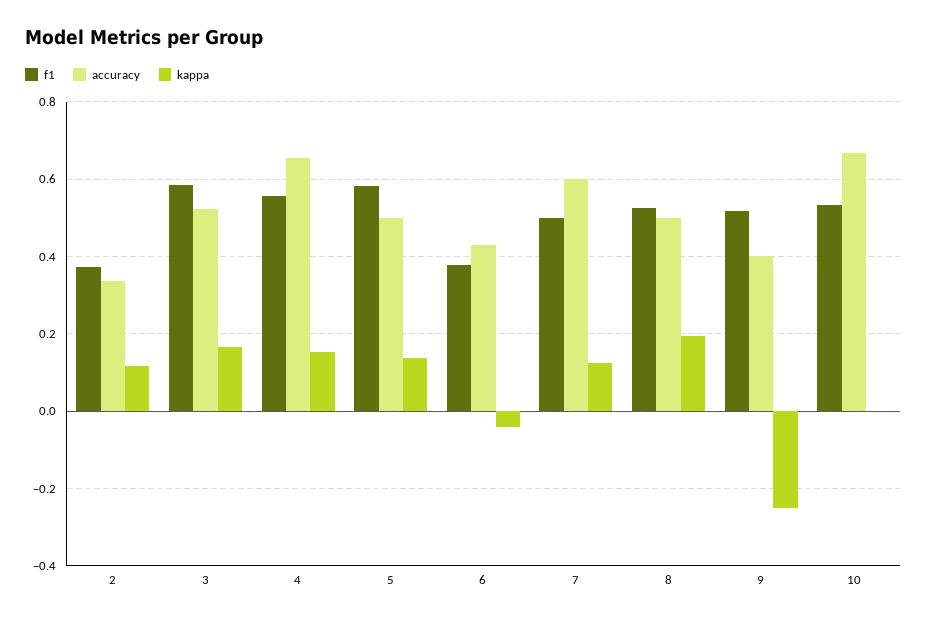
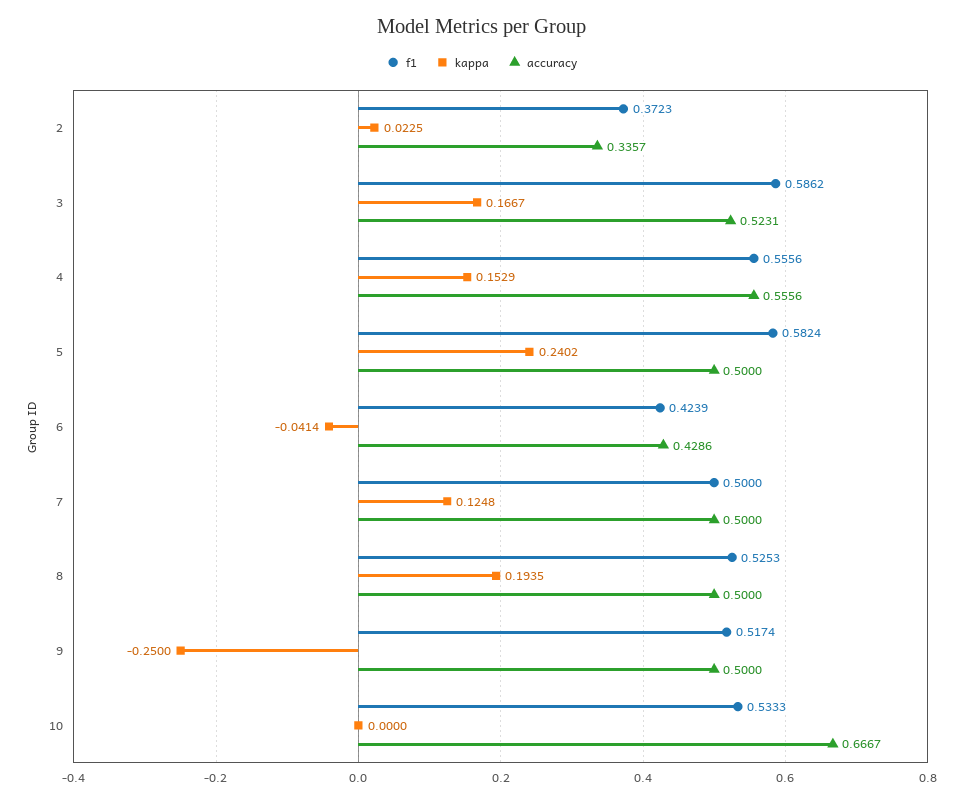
kappa, 2: 0.12 -> 0.0225
accuracy, 4: 0.66 -> 0.5556
kappa, 5: 0.14 -> 0.2402
f1, 6: 0.38 -> 0.4239
accuracy, 7: 0.6 -> 0.5
accuracy, 9: 0.4 -> 0.5

